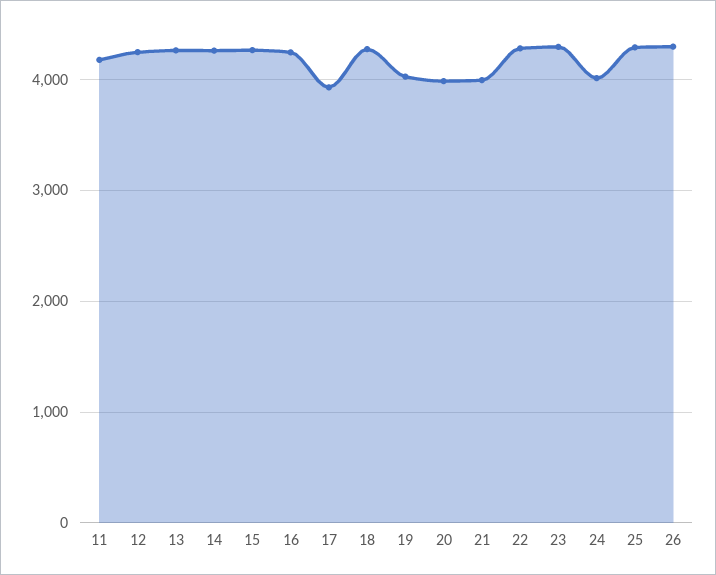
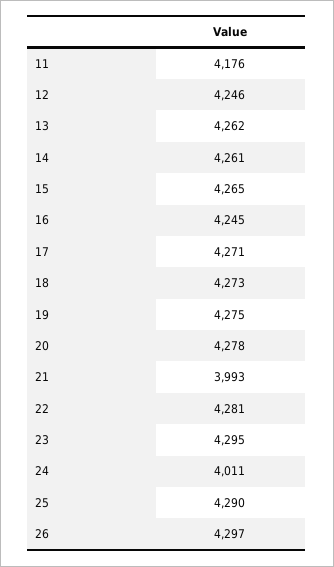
17: 3900 -> 4271
19: 4000 -> 4275
20: 4000 -> 4278

